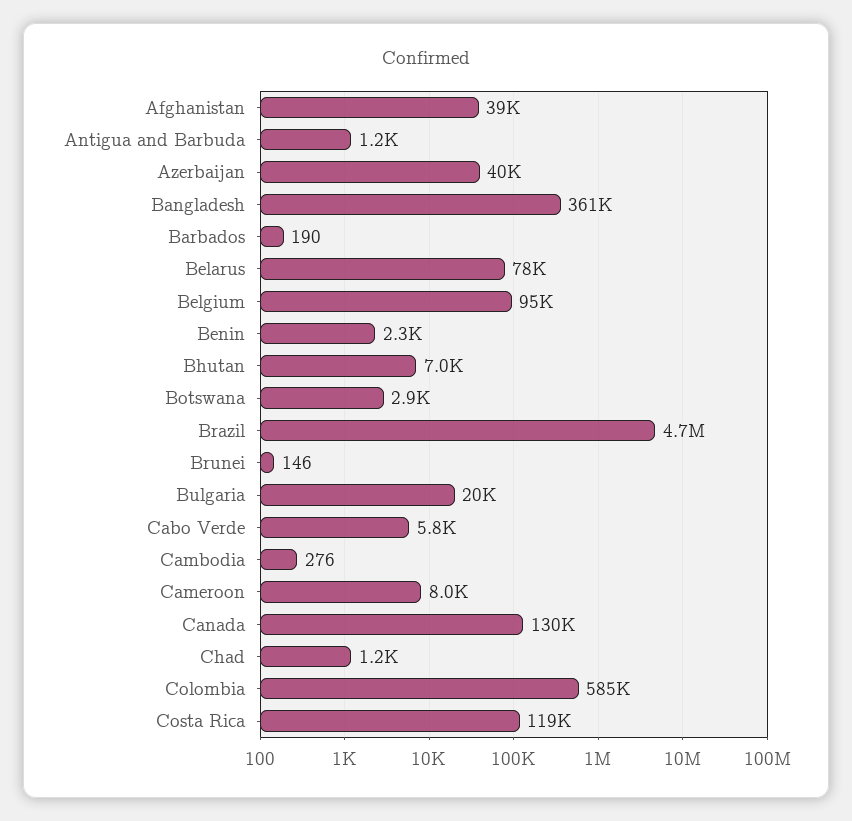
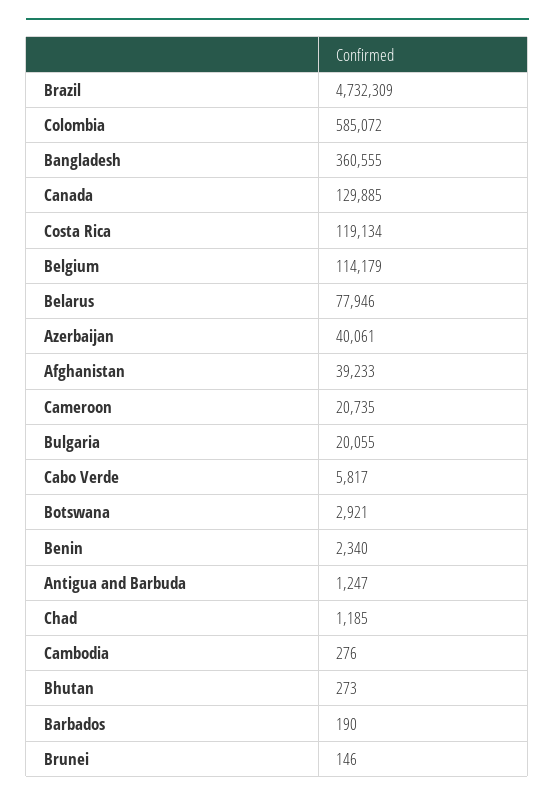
Belgium: 95000 -> 114179
Bhutan: 7000 -> 273
Cameroon: 8000 -> 20735

